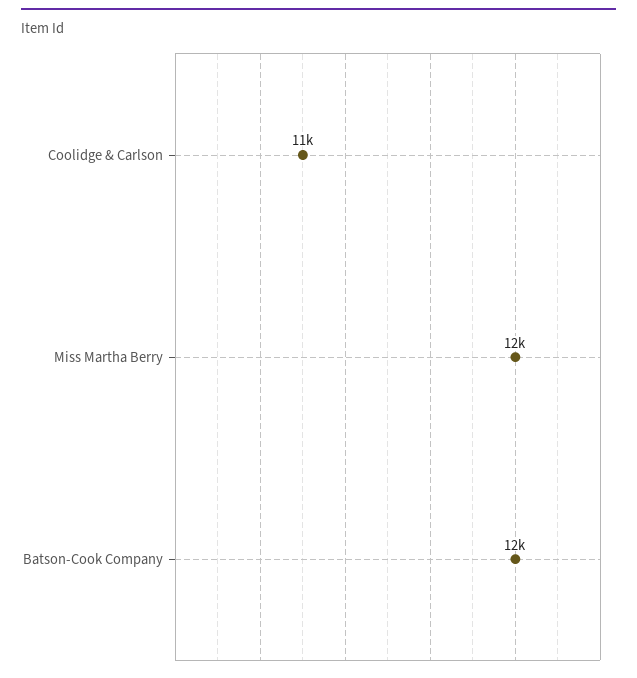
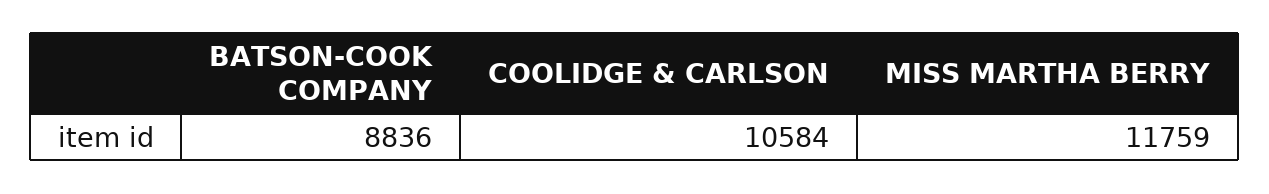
Batson-Cook Company: 12000 -> 8836

